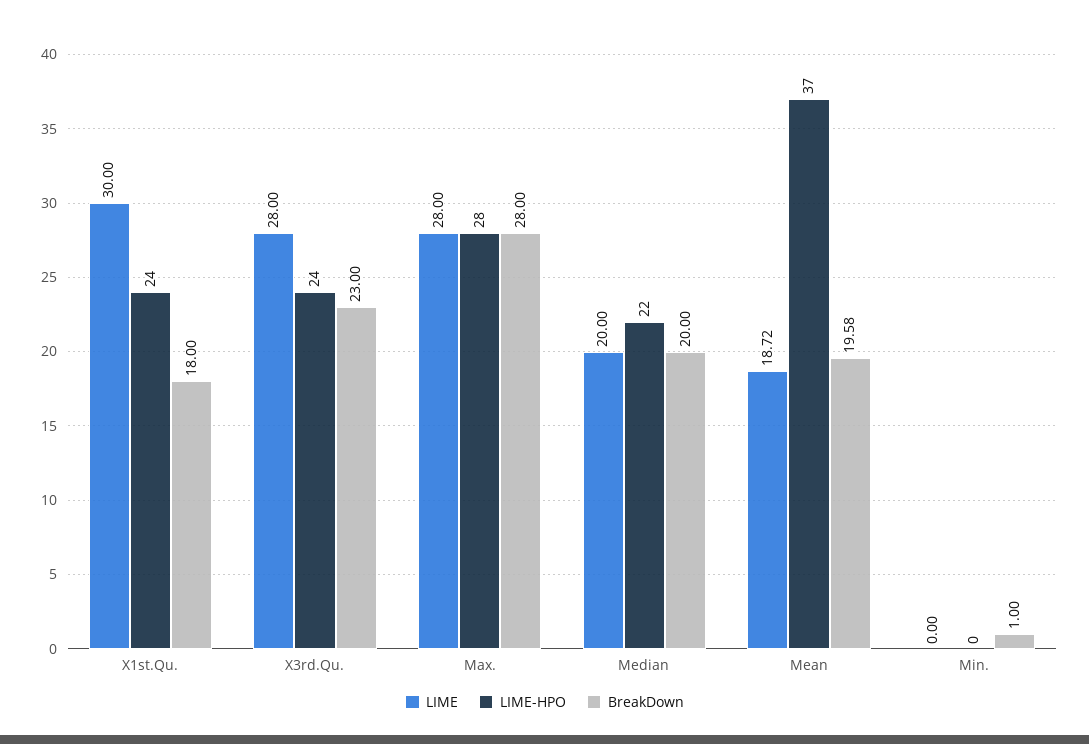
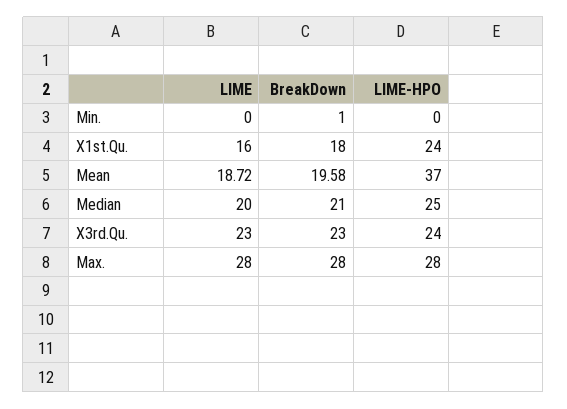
LIME, X1st.Qu.: 30 -> 16
LIME, X3rd.Qu.: 28 -> 23
LIME-HPO, Median: 22 -> 25
BreakDown, Median: 20 -> 21

